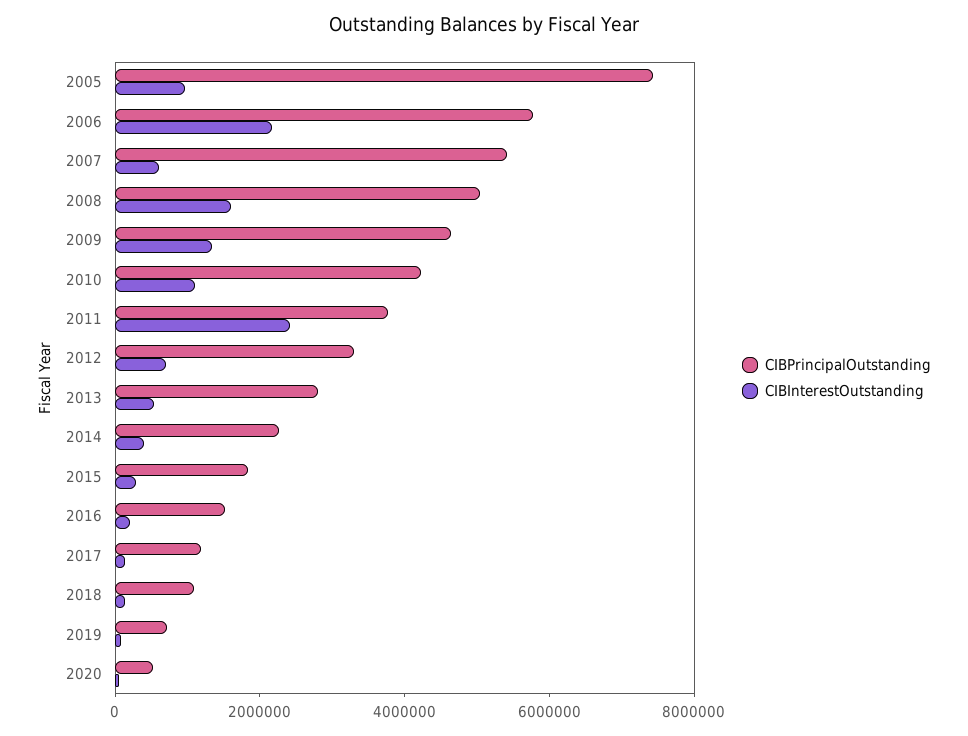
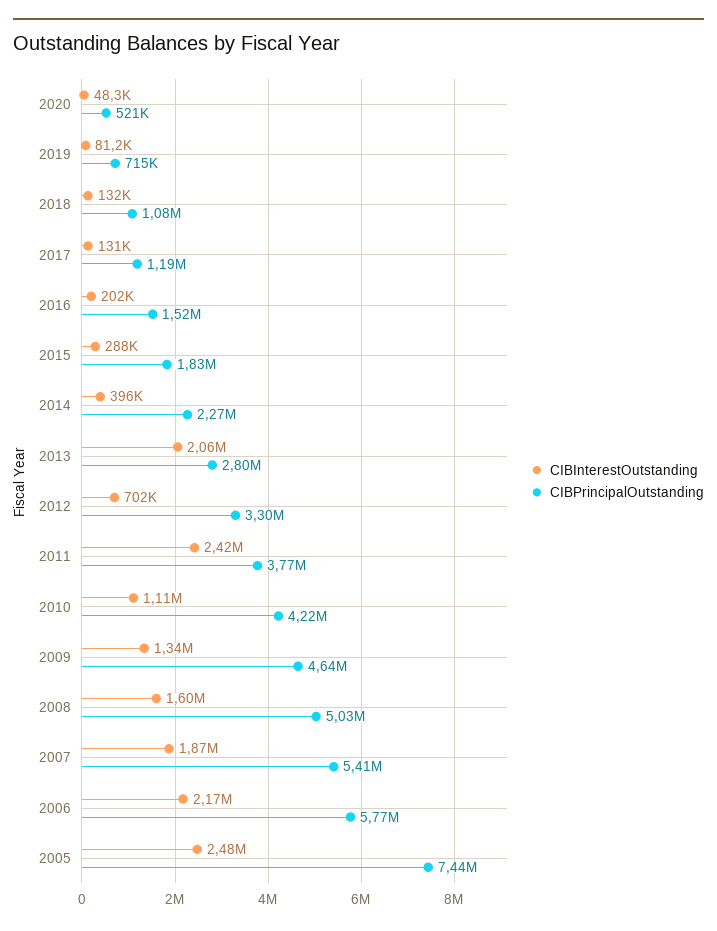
CIBInterestOutstanding, 2005: 1000000 -> 2480000
CIBInterestOutstanding, 2007: 500000 -> 1870000
CIBInterestOutstanding, 2013: 500000 -> 2060000

